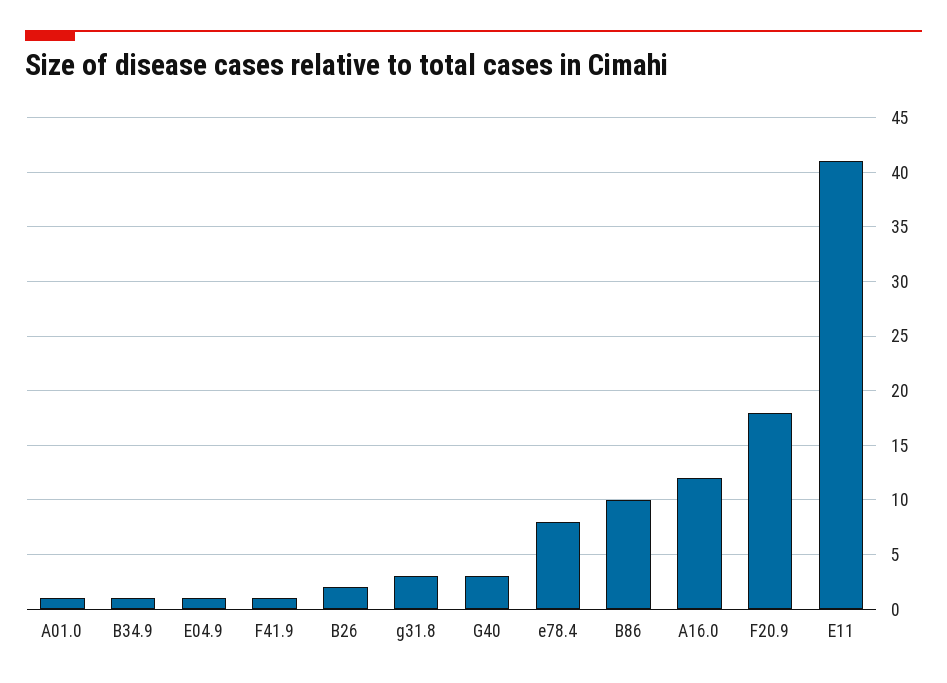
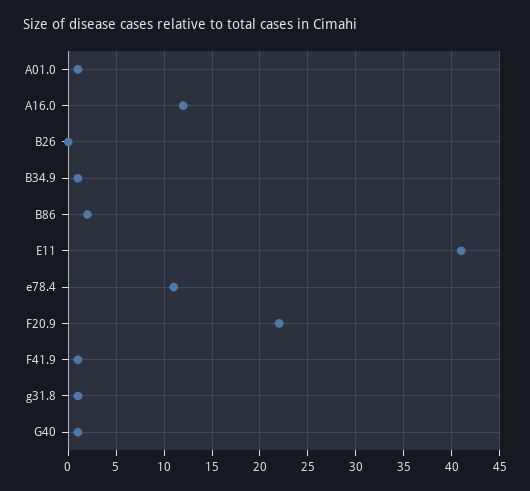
E04.9: 1 -> none
B26: 2 -> 0
g31.8: 3 -> 1
G40: 3 -> 1
e78.4: 8 -> 11
B86: 10 -> 2
F20.9: 18 -> 22

